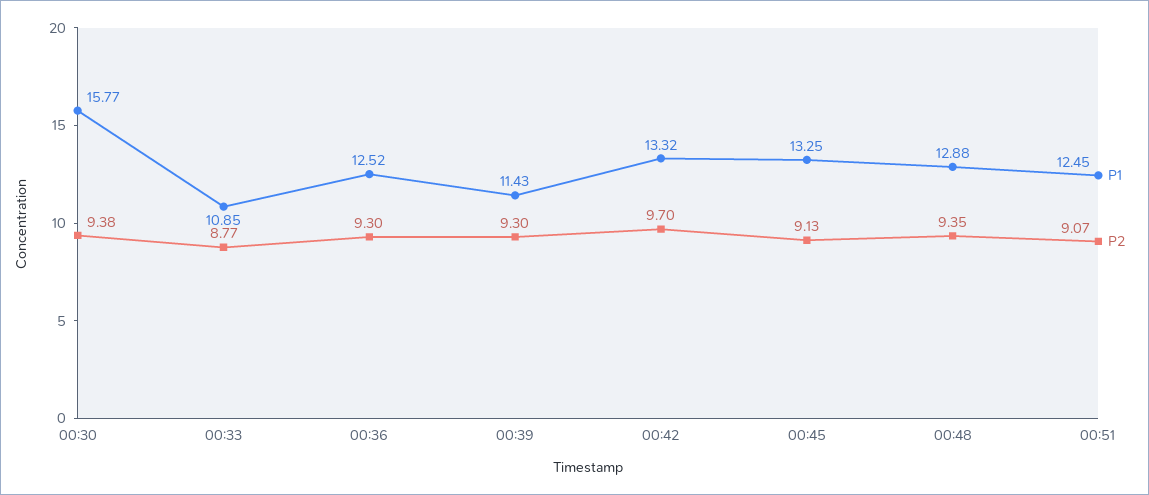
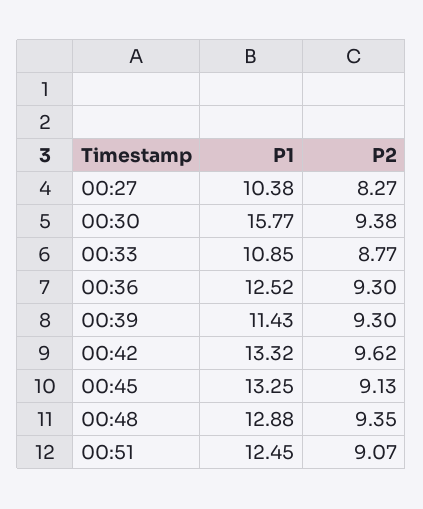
P2, 00:42: 9.7 -> 9.62
P1, 00:27: none -> 10.38
P2, 00:27: none -> 8.27

